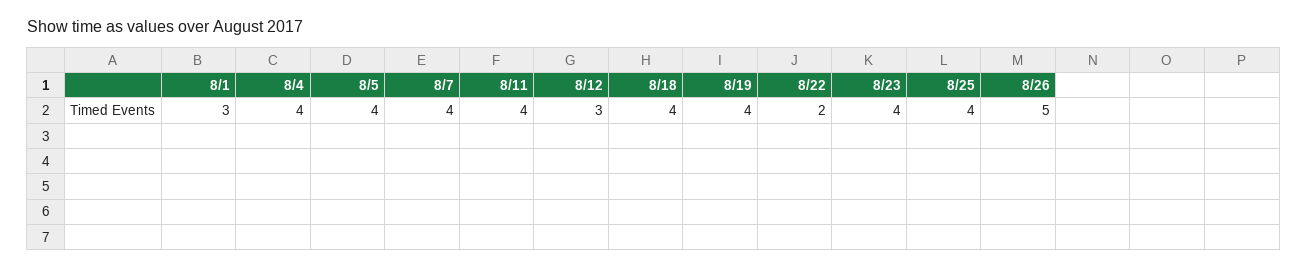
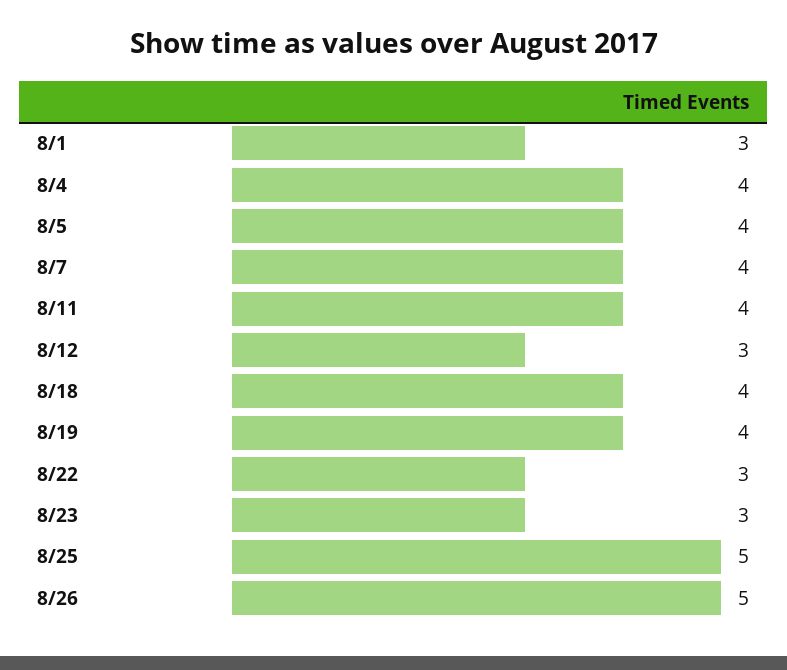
8/22: 2 -> 3
8/23: 4 -> 3
8/25: 4 -> 5

